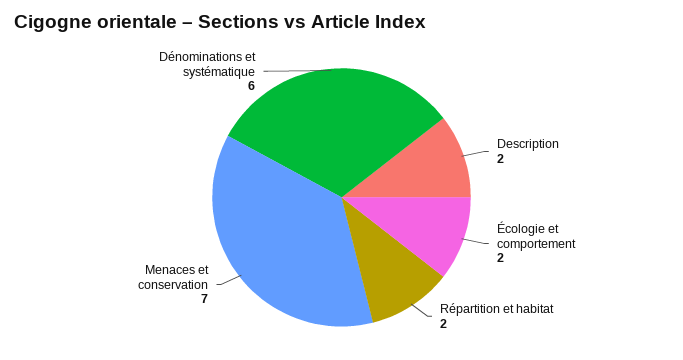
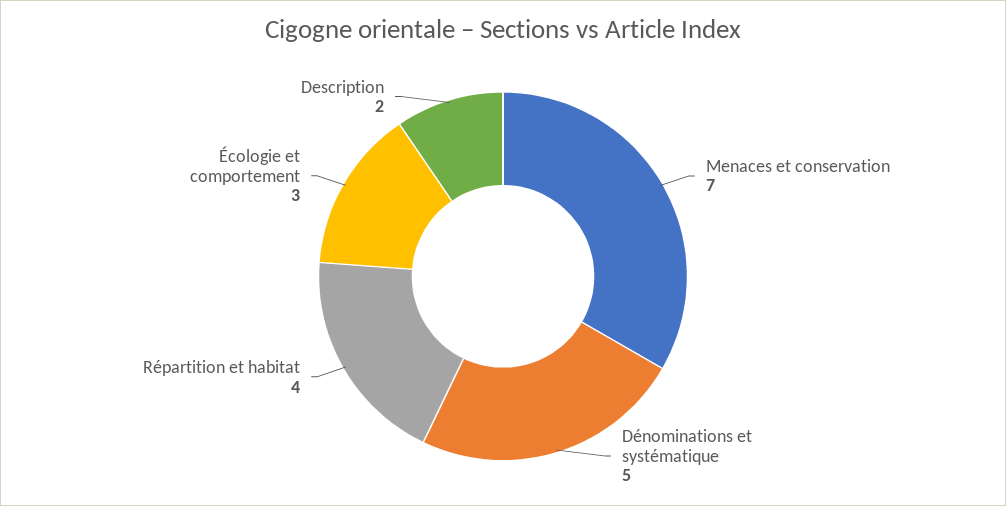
Écologie et comportement: 2 -> 3
Répartition et habitat: 2 -> 4
Dénominations et systématique: 6 -> 5

